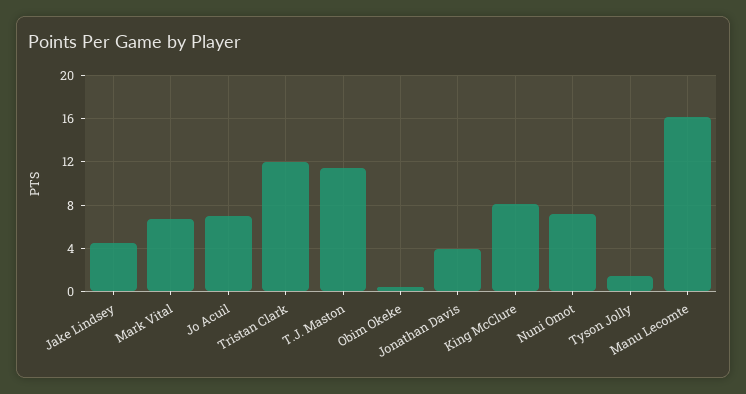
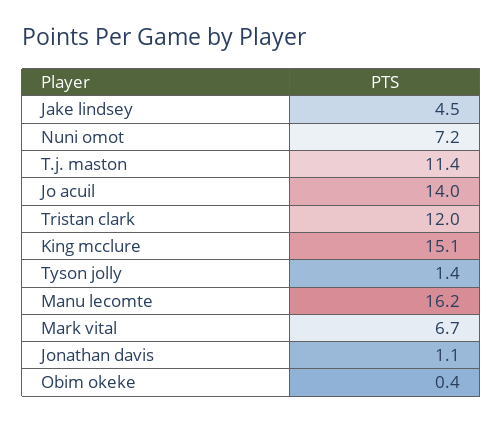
Jo Acuil: 7 -> 14
Jonathan Davis: 4 -> 1.1
King McClure: 8 -> 15.1

